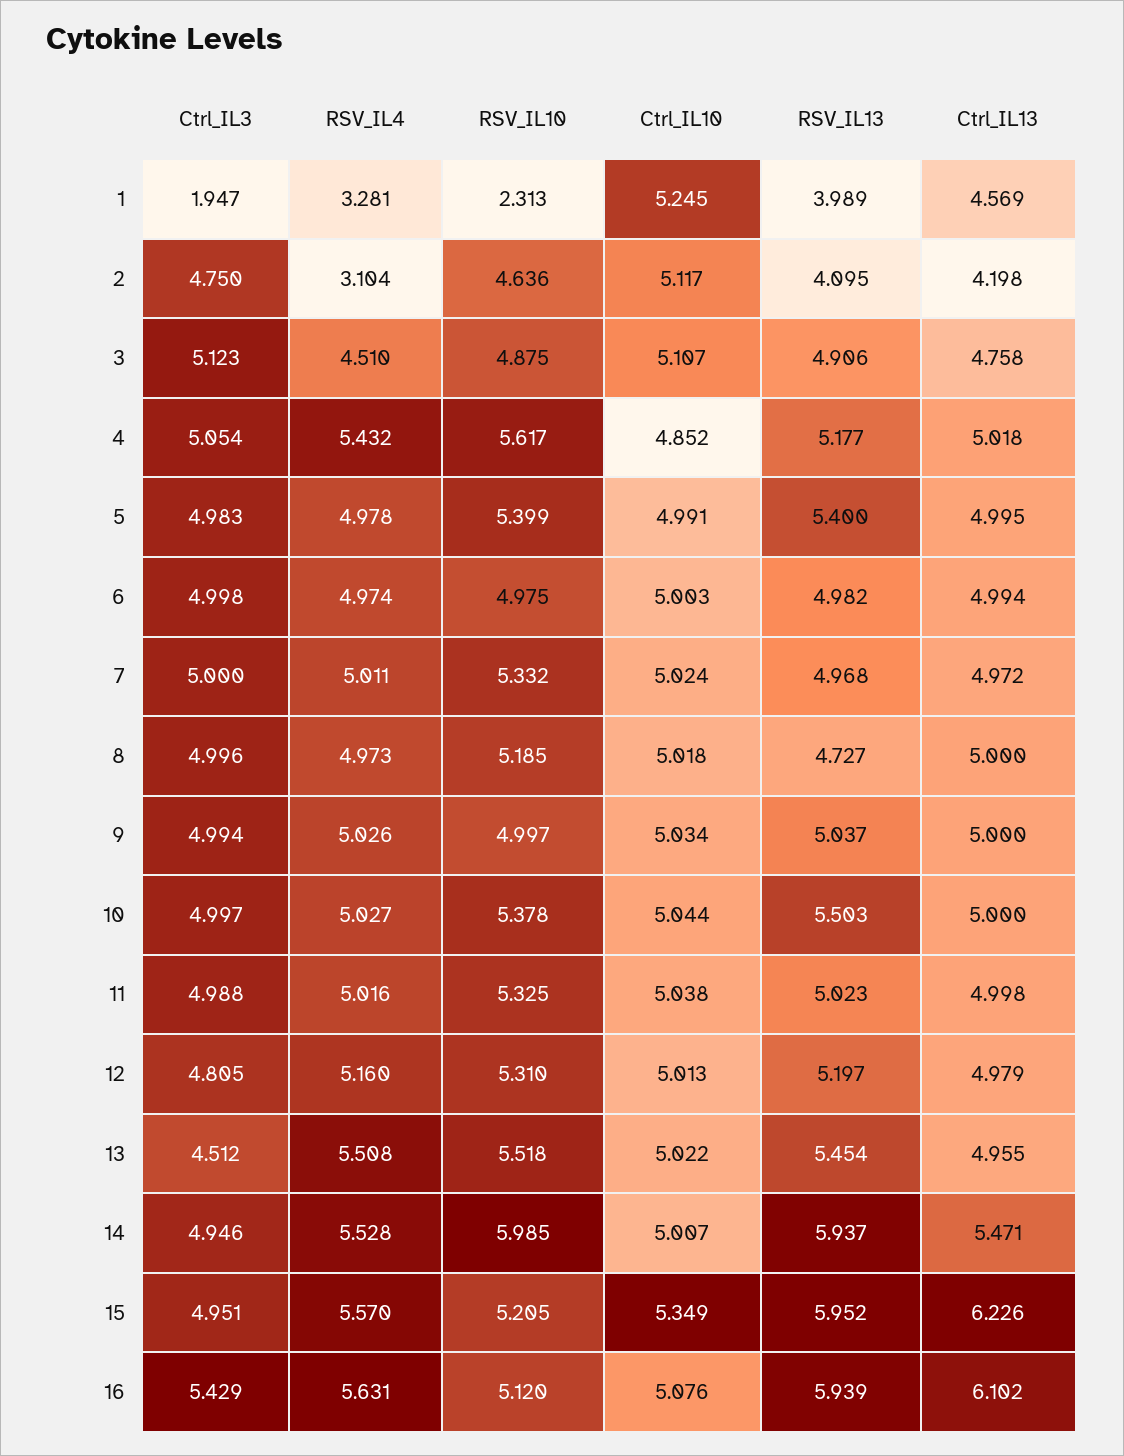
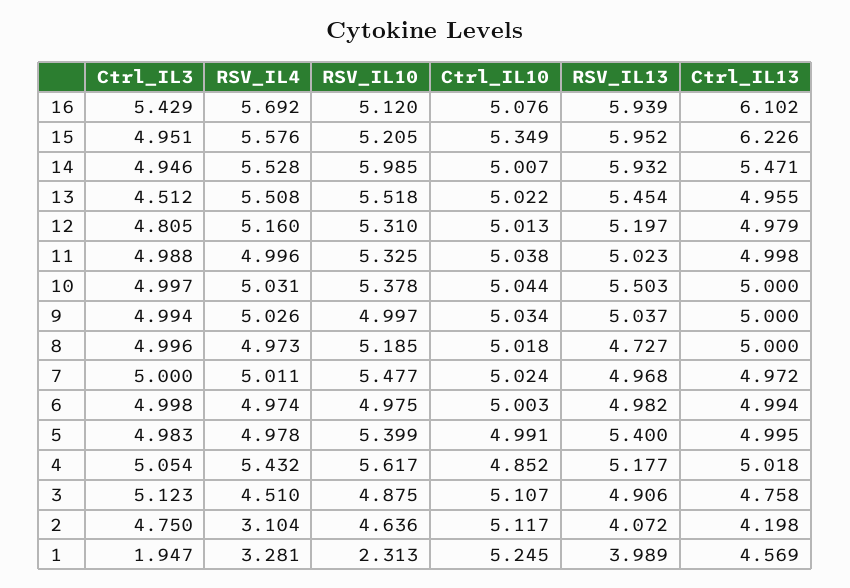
RSV_IL13, 2: 4.095 -> 4.072
RSV_IL10, 7: 5.332 -> 5.477
RSV_IL4, 10: 5.027 -> 5.031
RSV_IL4, 11: 5.016 -> 4.996
RSV_IL13, 14: 5.937 -> 5.932
RSV_IL4, 15: 5.57 -> 5.576
RSV_IL4, 16: 5.631 -> 5.692

